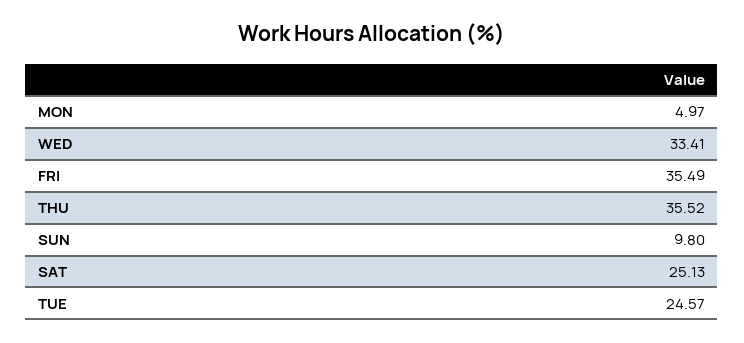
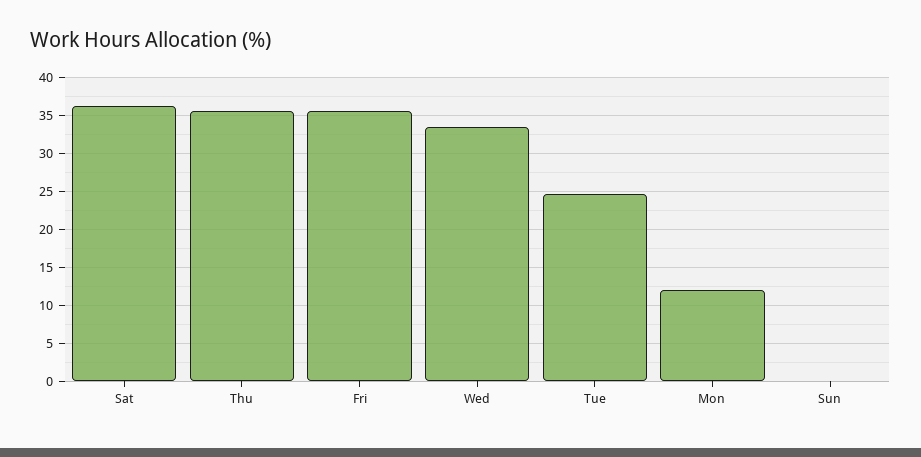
MON: 4.97 -> 12
SUN: 9.8 -> 0
SAT: 25.13 -> 36

